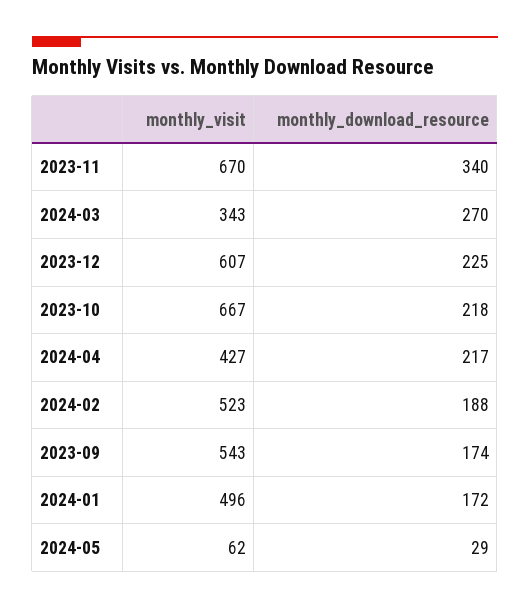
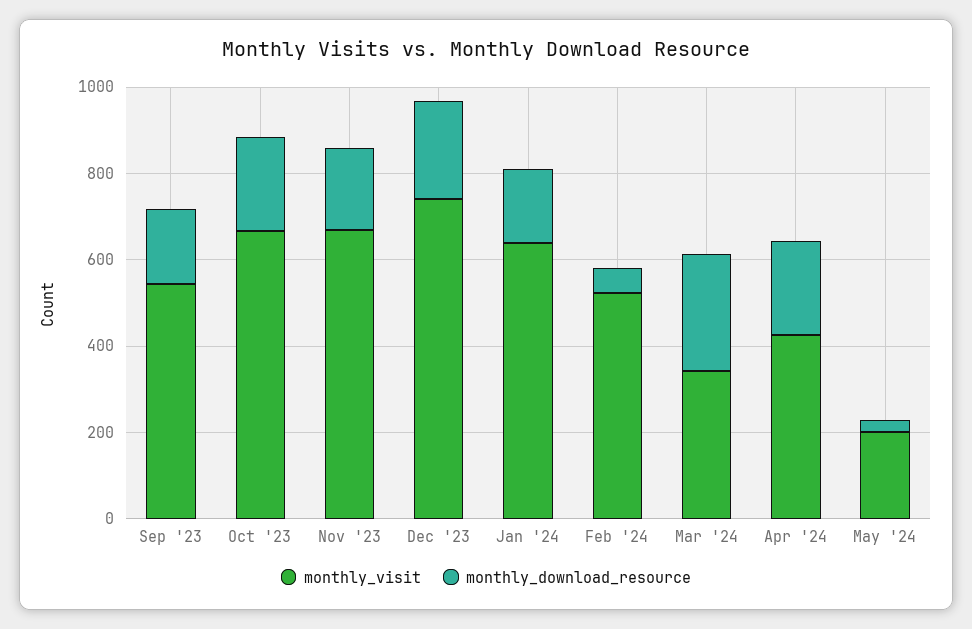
monthly_download_resource, 2023-11: 340 -> 200
monthly_visit, 2023-12: 607 -> 750
monthly_download_resource, 2024-02: 188 -> 50
monthly_visit, 2024-01: 496 -> 650
monthly_visit, 2024-05: 62 -> 200

